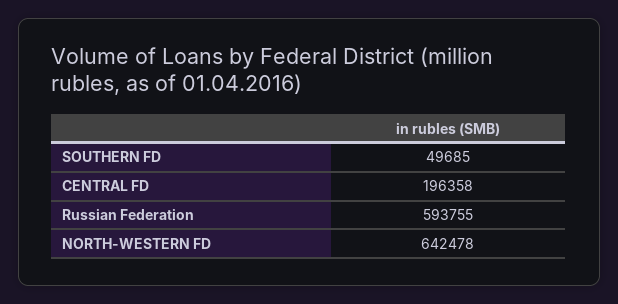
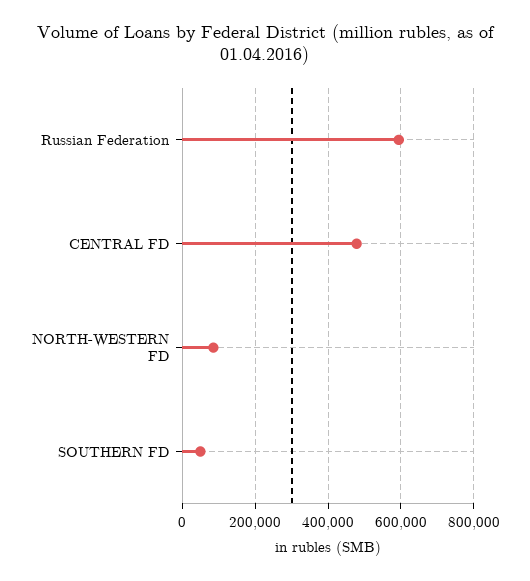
CENTRAL FD: 196358 -> 480000
NORTH-WESTERN FD: 642478 -> 80000

